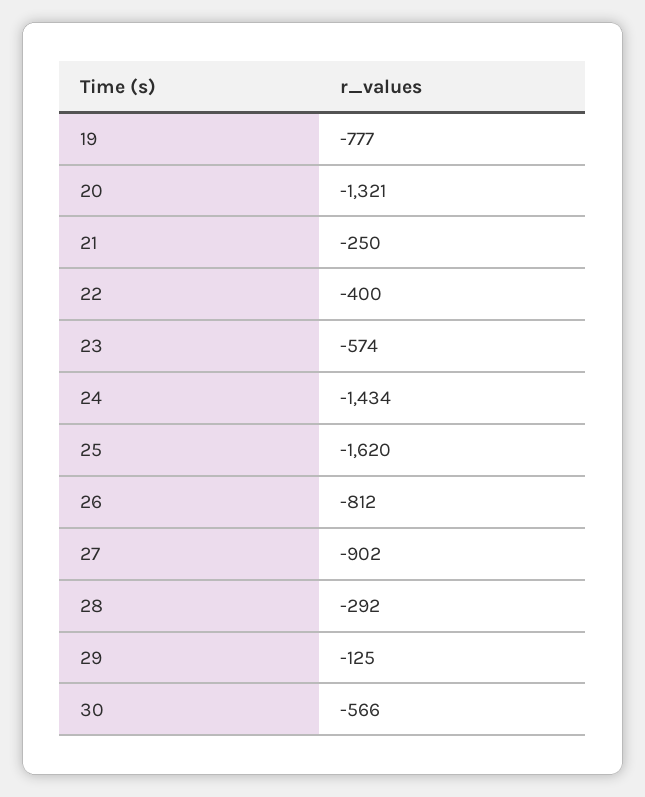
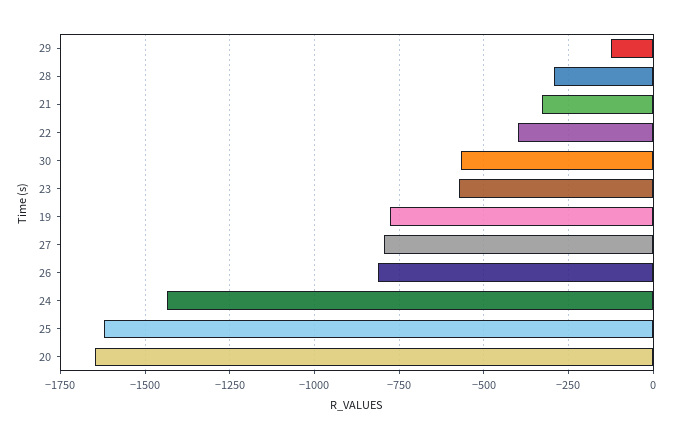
20: -1321 -> -1650
21: -250 -> -325
27: -902 -> -800

